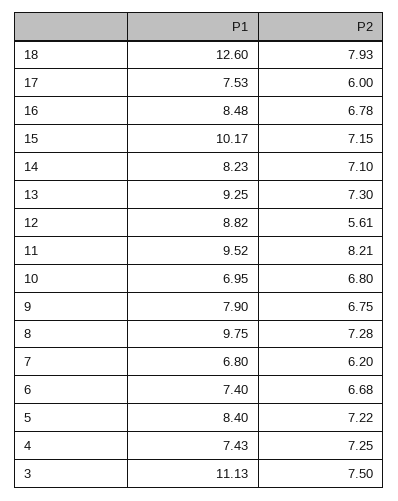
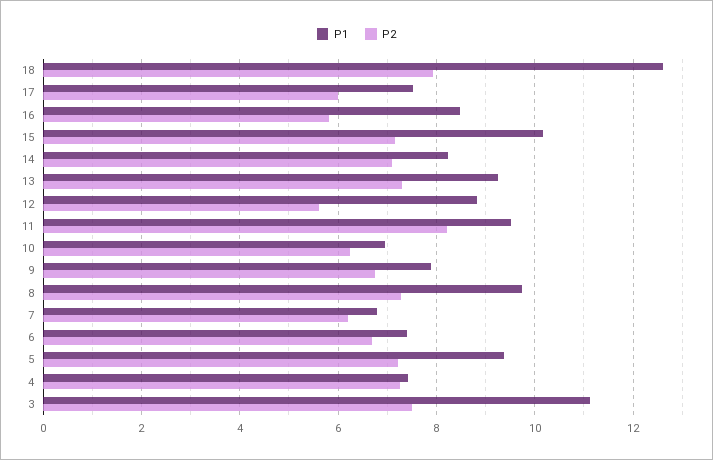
P2, 16: 6.78 -> 5.8
P2, 10: 6.8 -> 6.2
P1, 5: 8.4 -> 9.4

